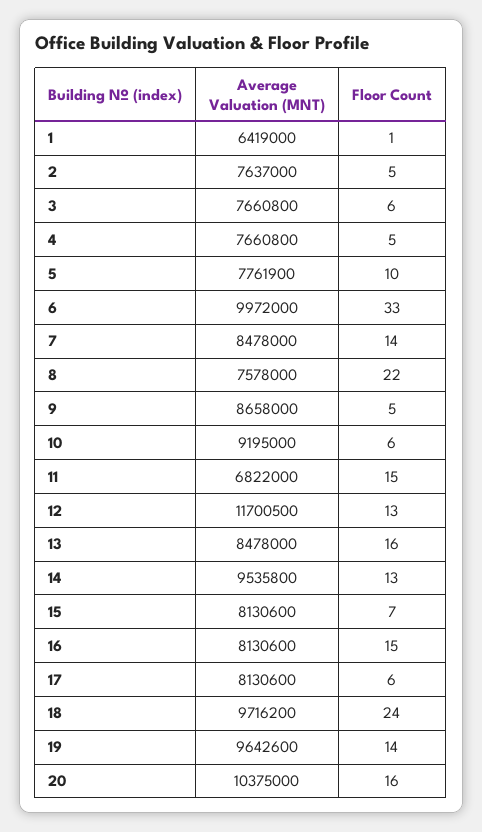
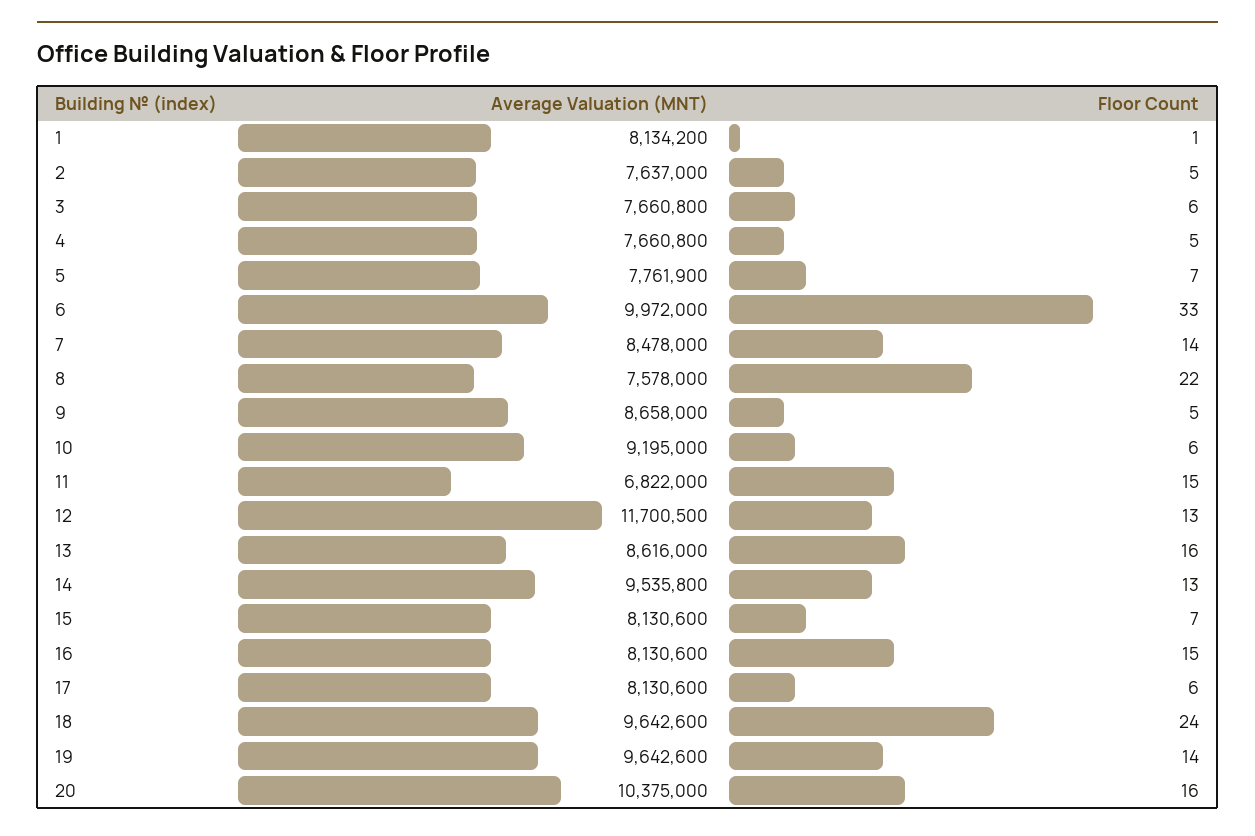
Average Valuation (MNT), 1: 6419000 -> 8134200
Floor Count, 5: 10 -> 7
Average Valuation (MNT), 13: 8478000 -> 8616000
Average Valuation (MNT), 18: 9716200 -> 9642600

